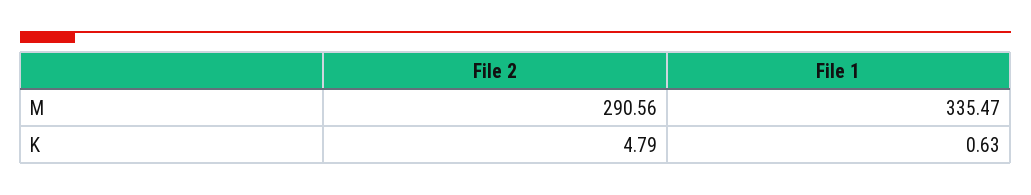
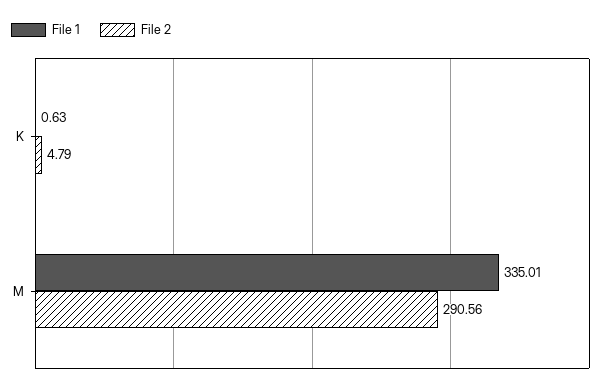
File 1, M: 335.47 -> 335.01

